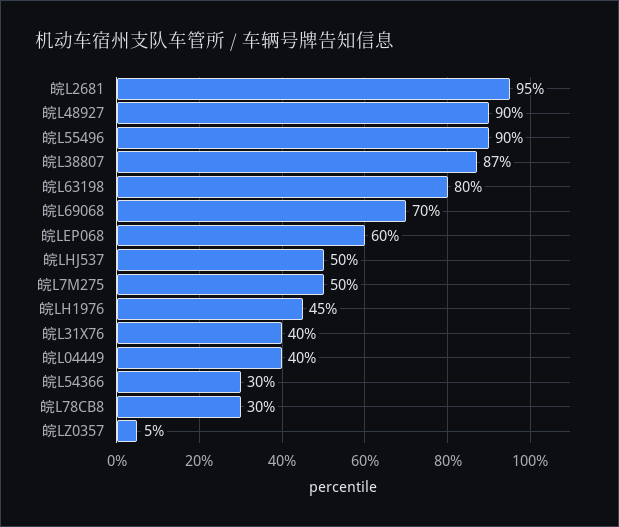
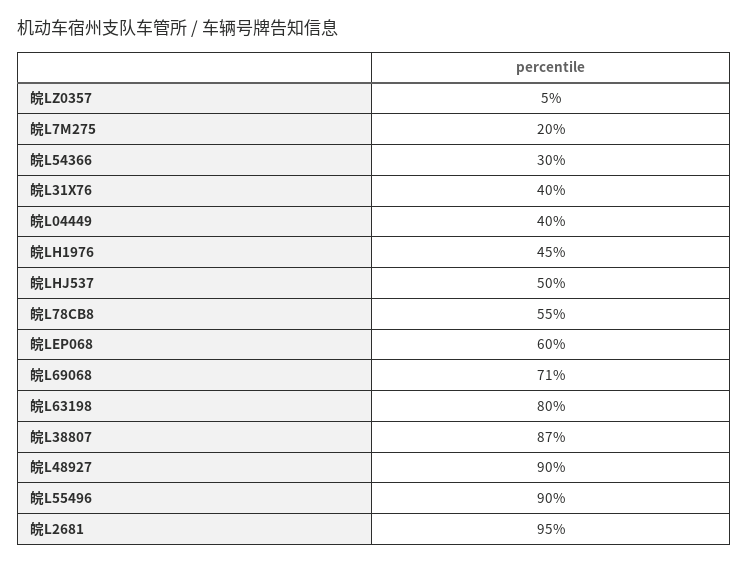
皖L69068: 70 -> 71
皖L7M275: 50 -> 20
皖L78CB8: 30 -> 55

